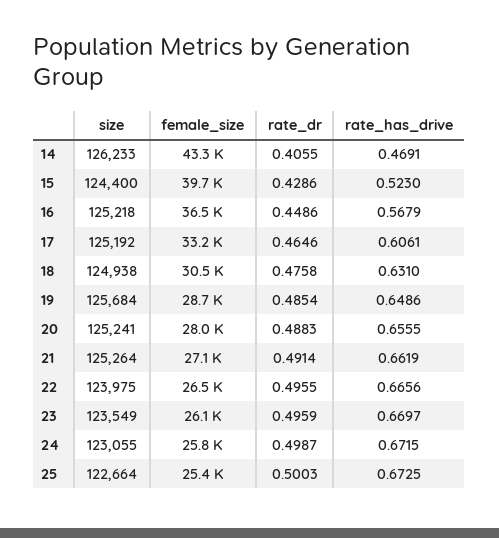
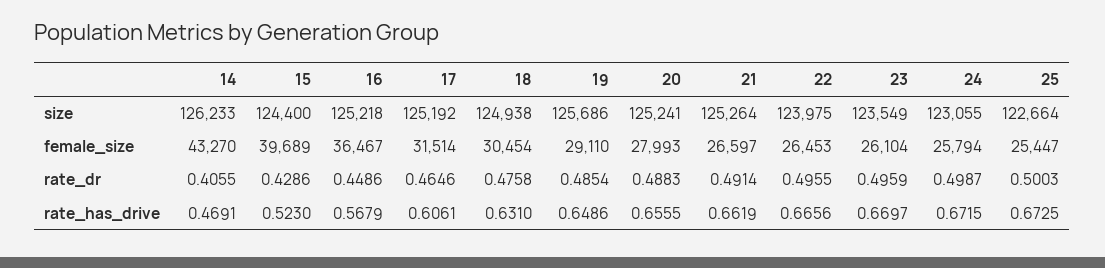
female_size, 17: 33200 -> 31514
size, 19: 125684 -> 125686
female_size, 19: 28700 -> 29110
female_size, 21: 27100 -> 26597

